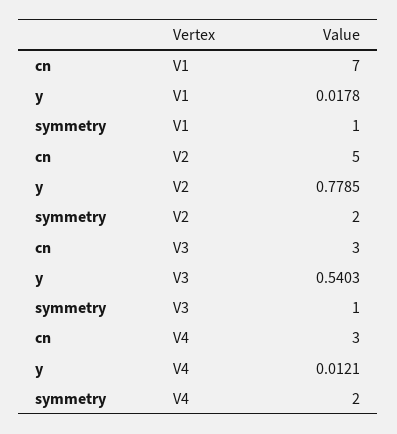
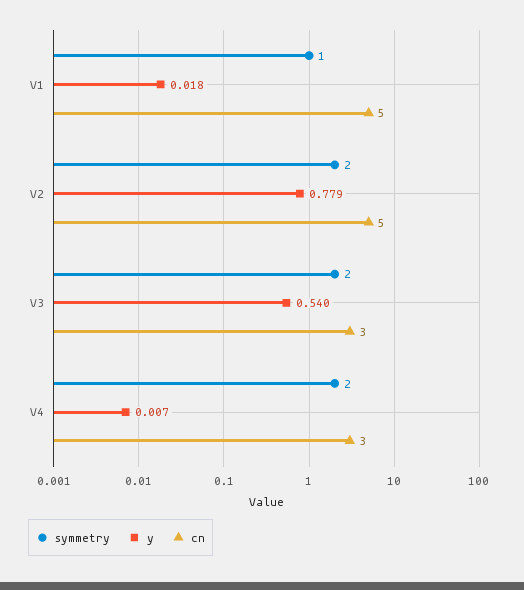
cn, V1: 7 -> 5
symmetry, V3: 1 -> 2
y, V4: 0.0121 -> 0.007

